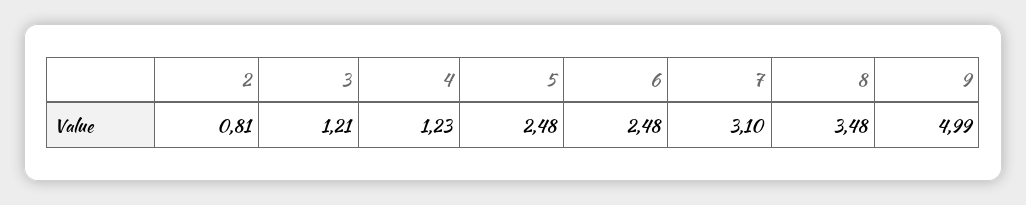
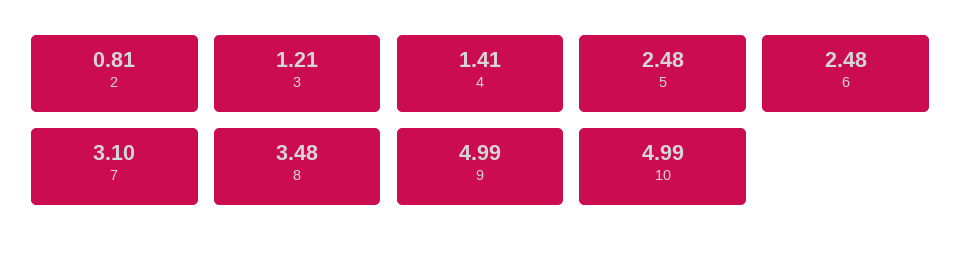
4: 1.23 -> 1.41
10: none -> 4.99

